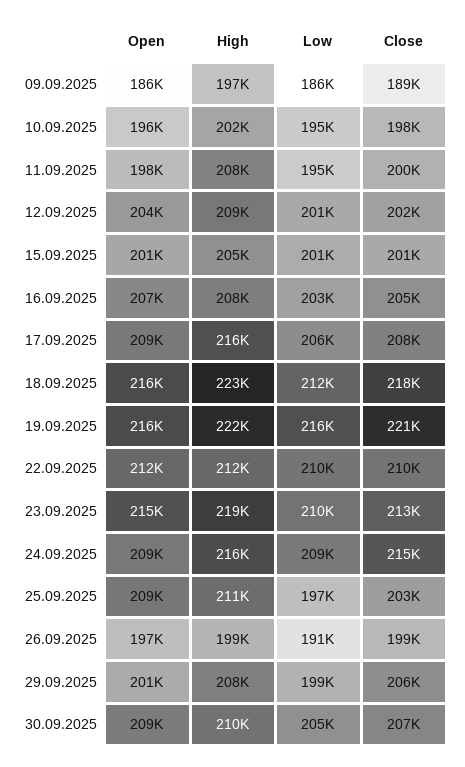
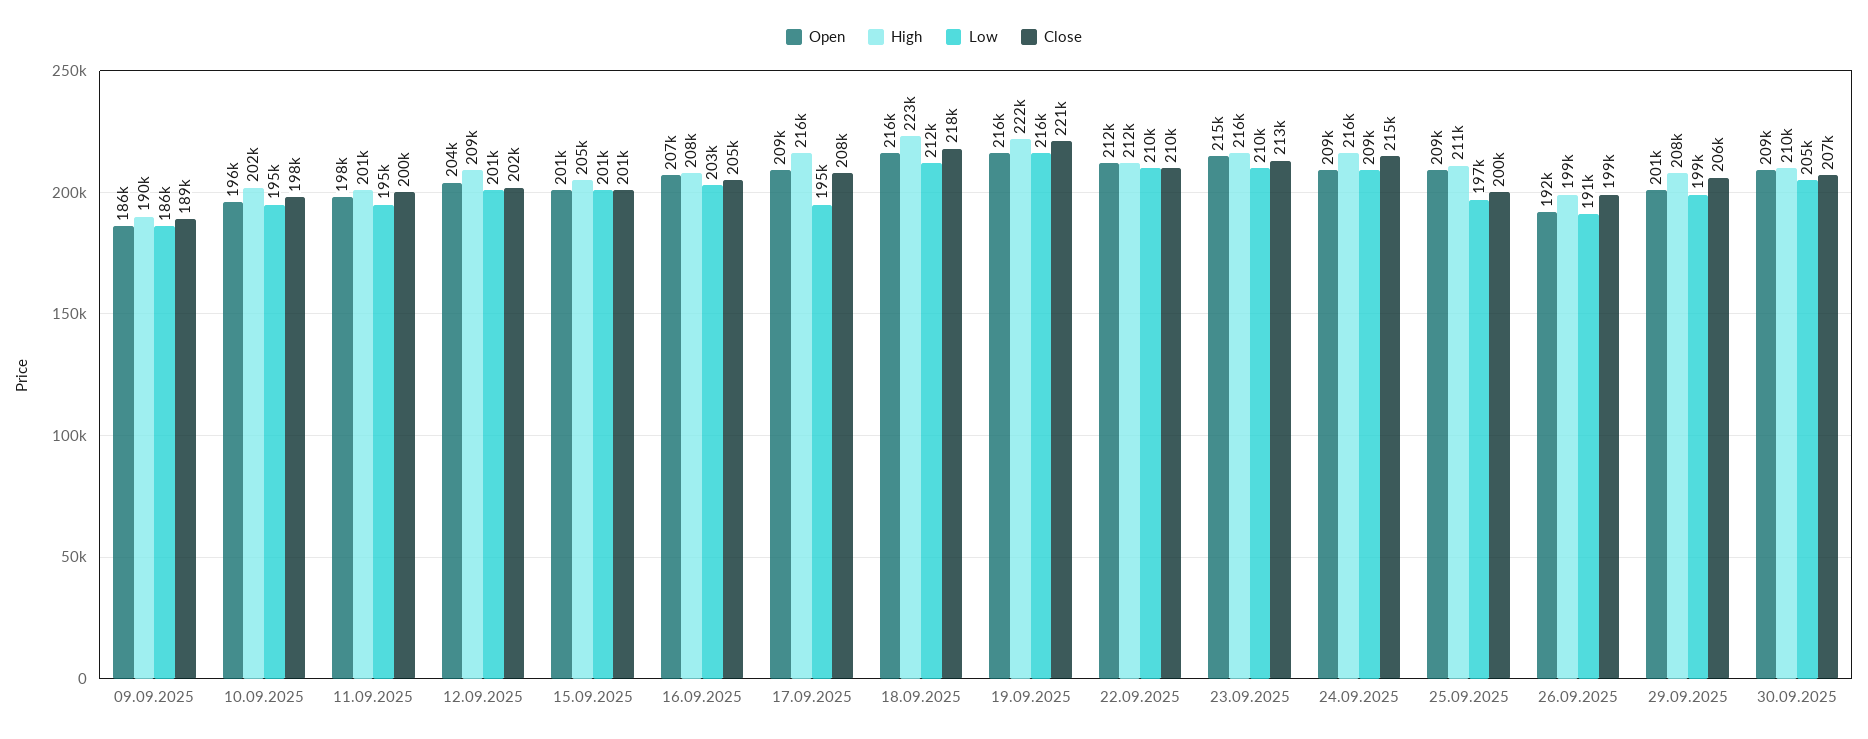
High, 09.09.2025: 197000 -> 190000
High, 11.09.2025: 208000 -> 201000
Low, 17.09.2025: 206000 -> 195000
High, 23.09.2025: 219000 -> 216000
Close, 25.09.2025: 203000 -> 200000
Open, 26.09.2025: 197000 -> 192000

